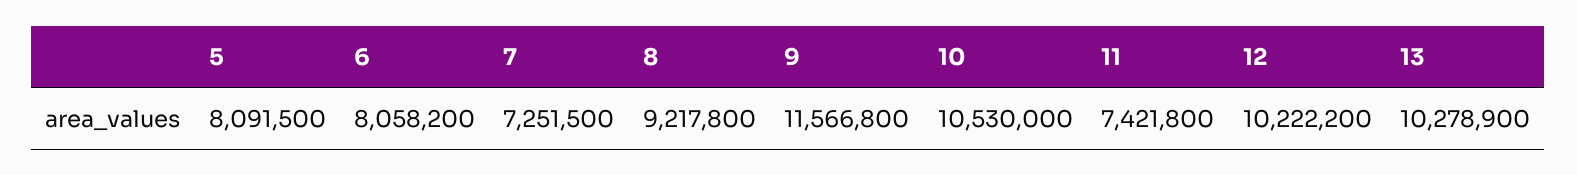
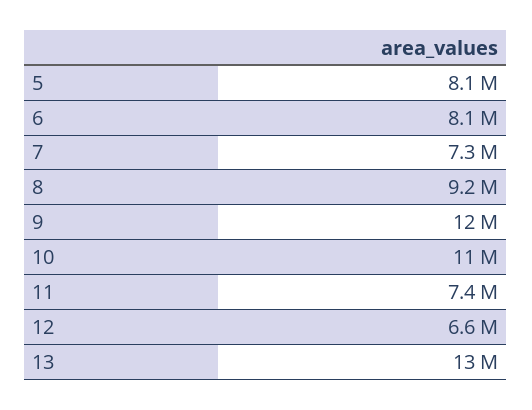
12: 10222200 -> 6600000
13: 10278900 -> 13000000

